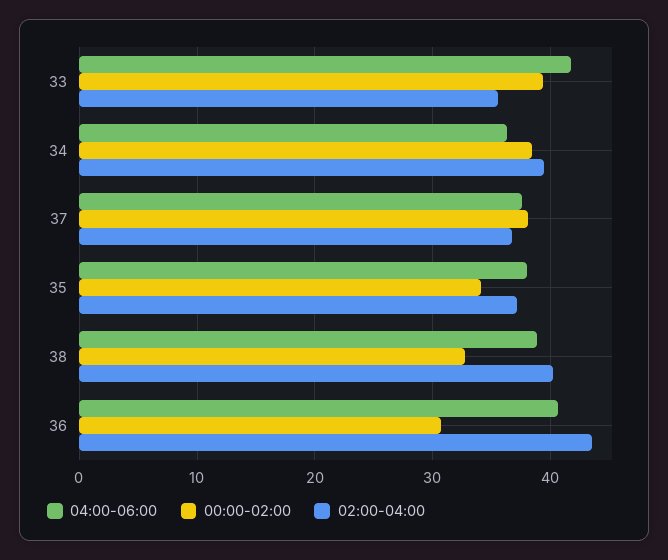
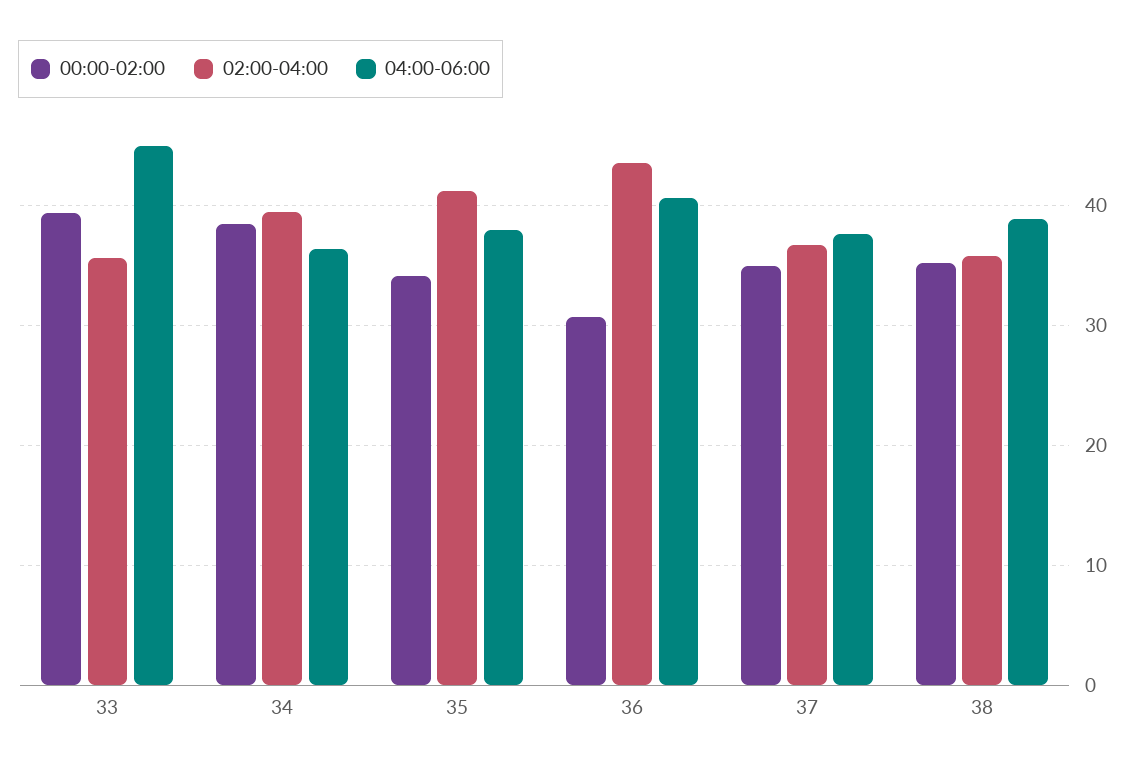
04:00-06:00, 33: 42 -> 45
00:00-02:00, 37: 38 -> 35
02:00-04:00, 35: 37 -> 41
00:00-02:00, 38: 33 -> 35
02:00-04:00, 38: 40 -> 36

